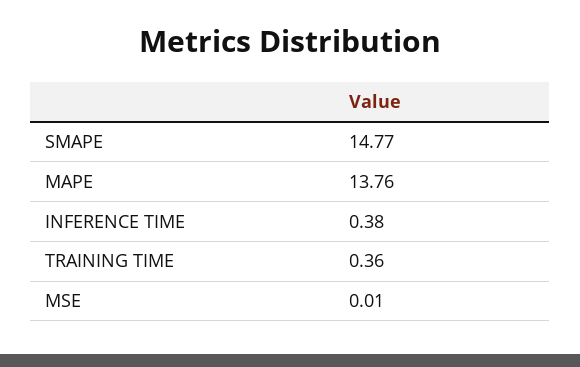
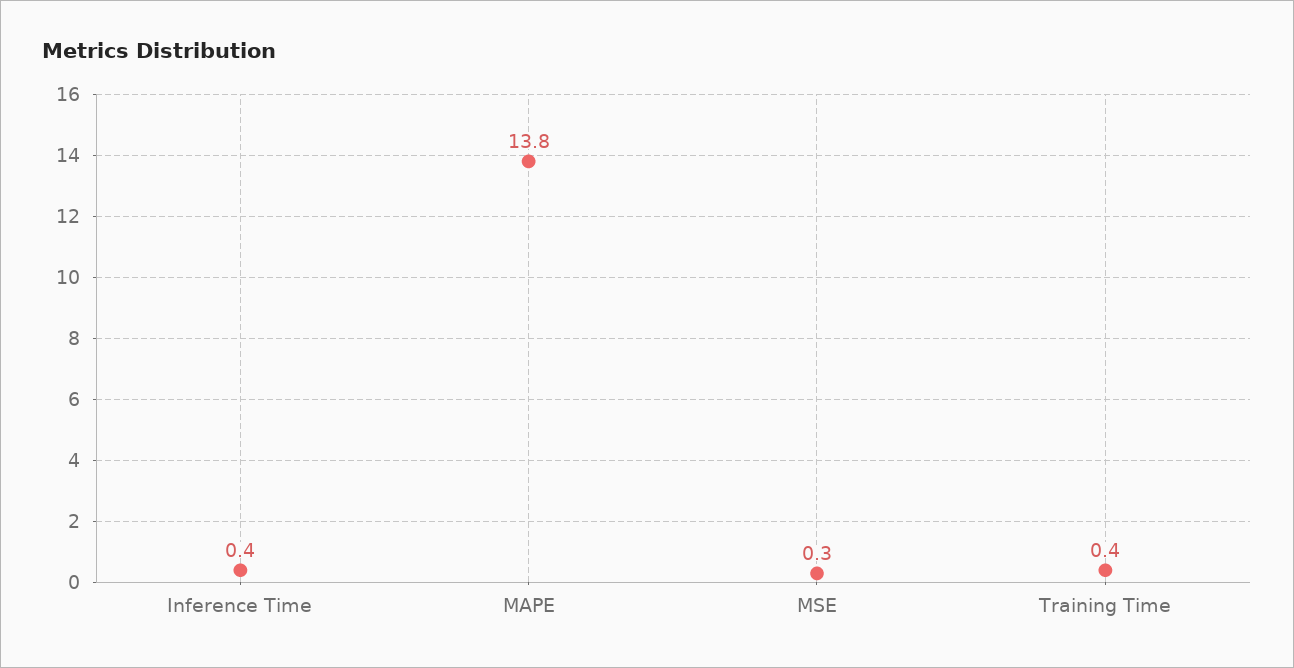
SMAPE: 14.77 -> none
MSE: 0.01 -> 0.3

